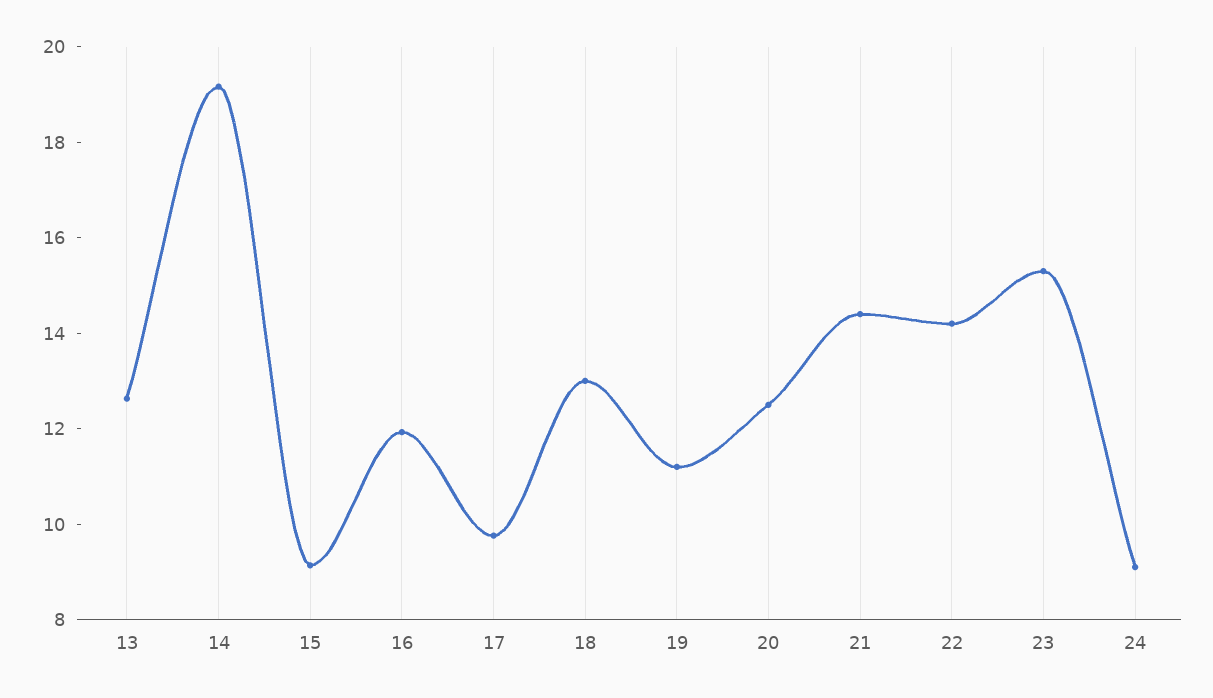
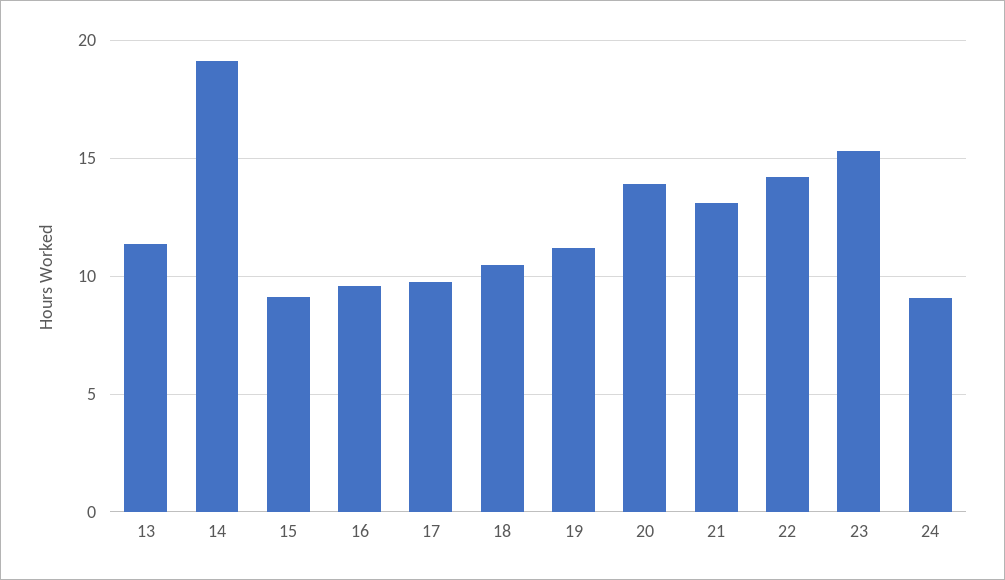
13: 12.5 -> 11.5
16: 12 -> 9.5
18: 13 -> 10.5
20: 12.5 -> 14
21: 14.5 -> 13

